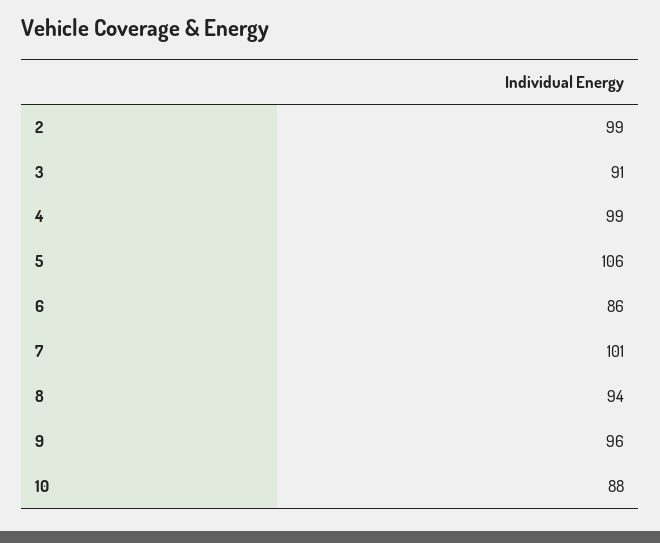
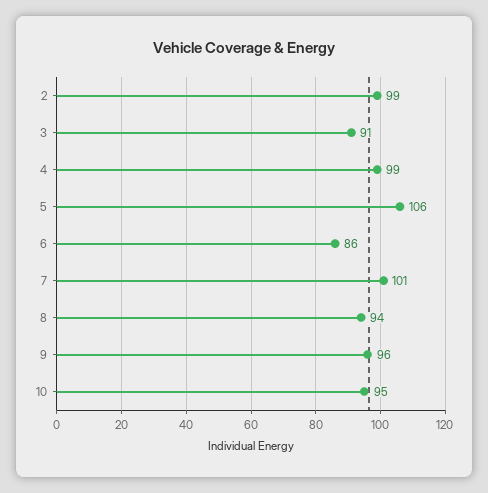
10: 88 -> 95

